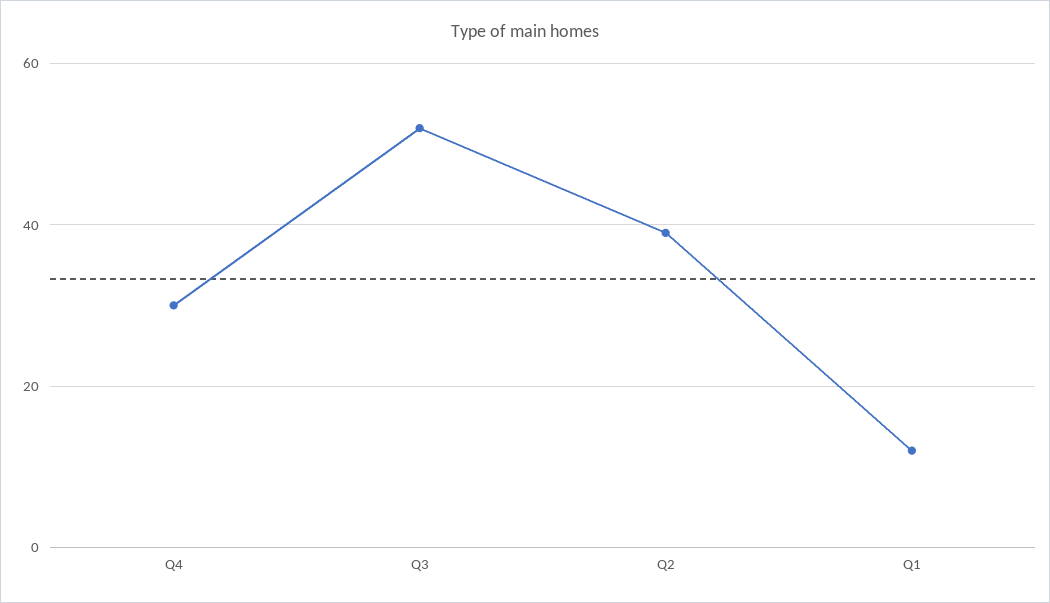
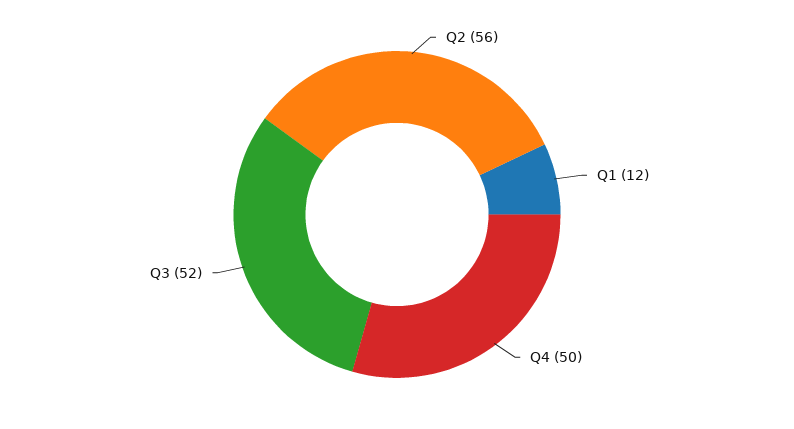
Q4: 30 -> 50
Q2: 40 -> 56

